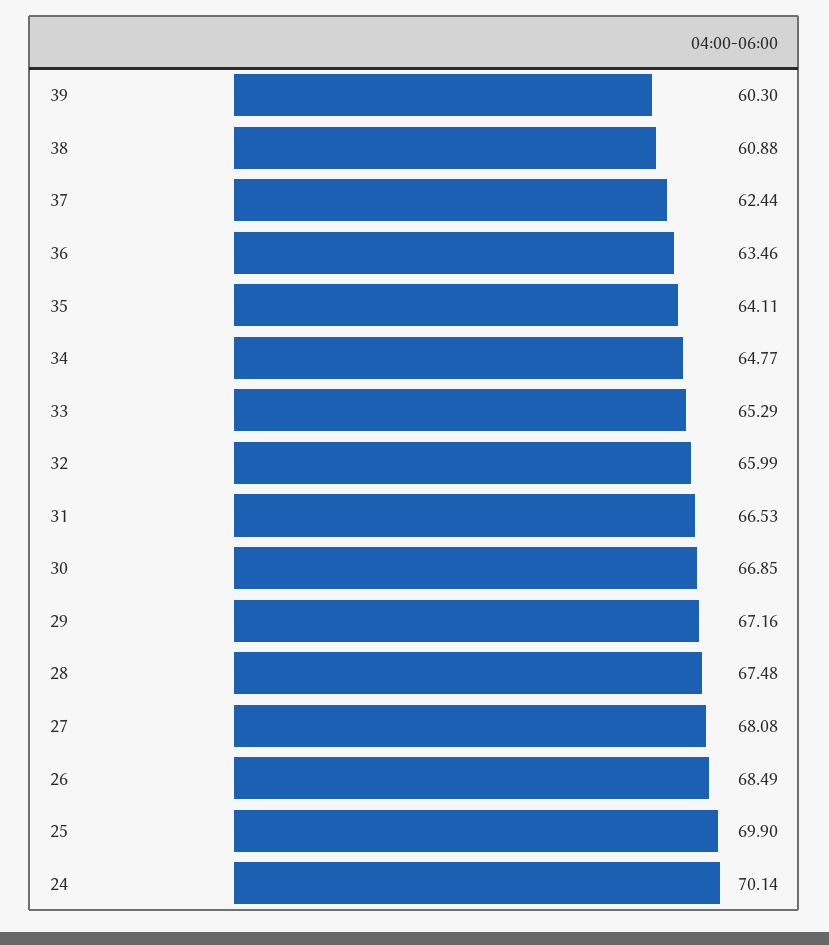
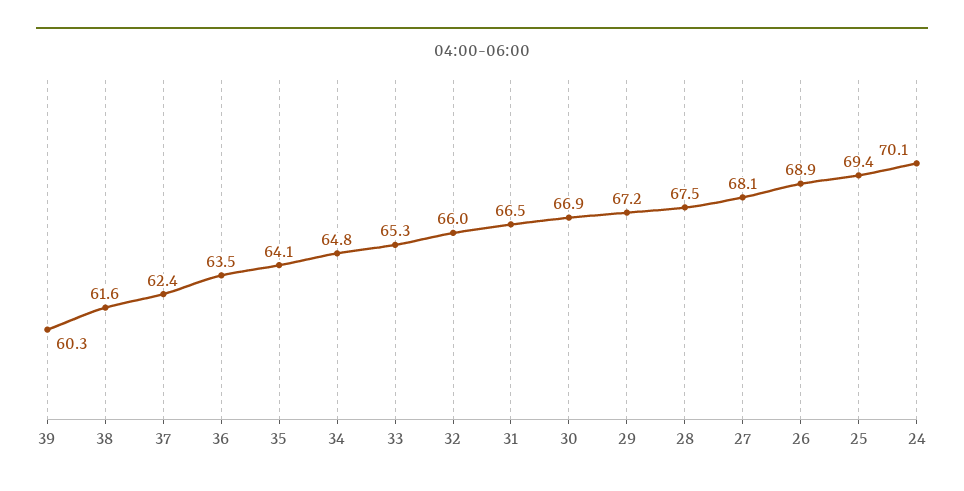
38: 60.88 -> 61.6
26: 68.49 -> 68.9
25: 69.9 -> 69.4

